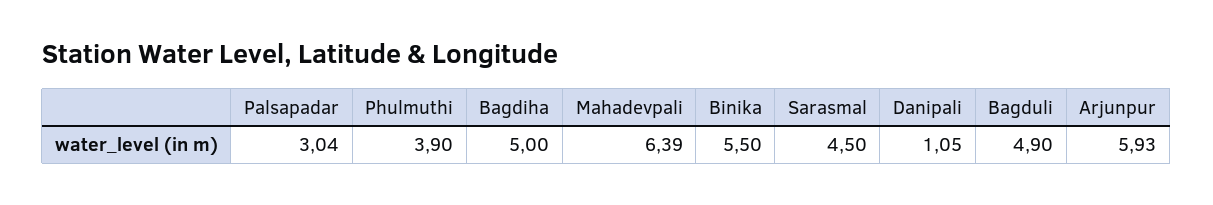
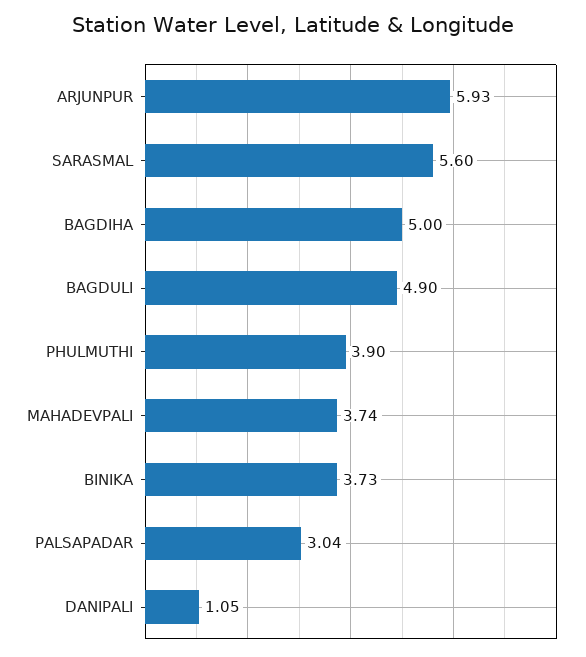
Mahadevpali: 6.39 -> 3.74
Binika: 5.5 -> 3.73
Sarasmal: 4.5 -> 5.6

